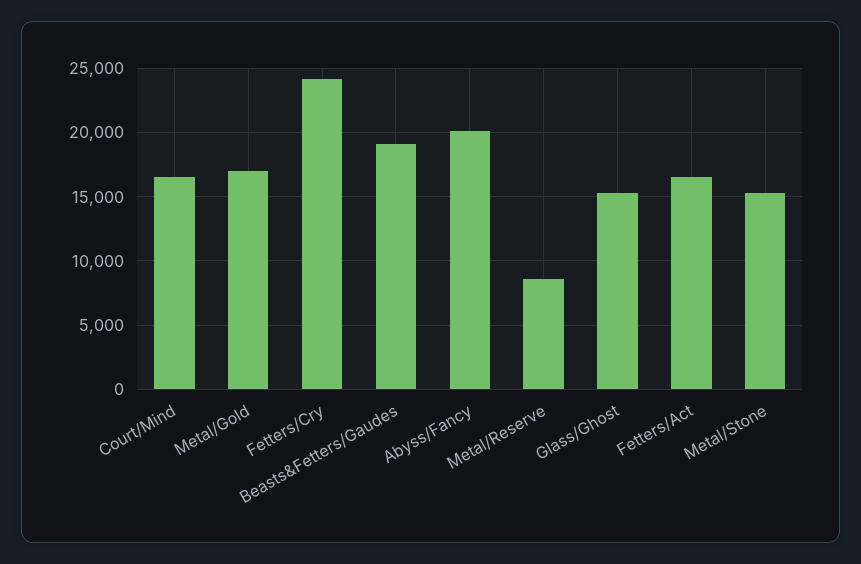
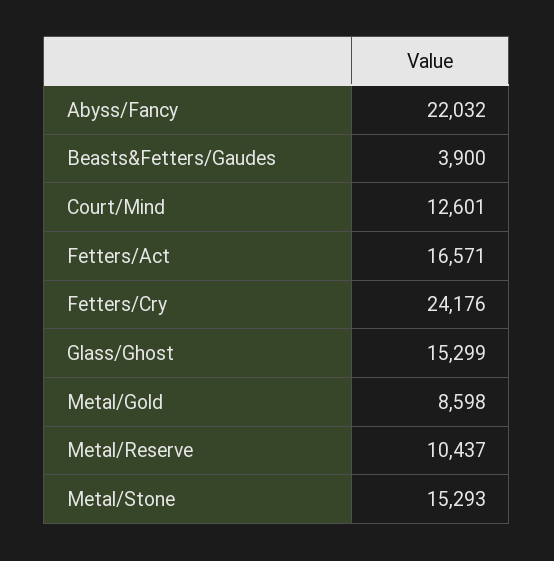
Court/Mind: 16500 -> 12601
Metal/Gold: 17000 -> 8598
Beasts&Fetters/Gaudes: 19000 -> 3900
Abyss/Fancy: 20000 -> 22032
Metal/Reserve: 8500 -> 10437

